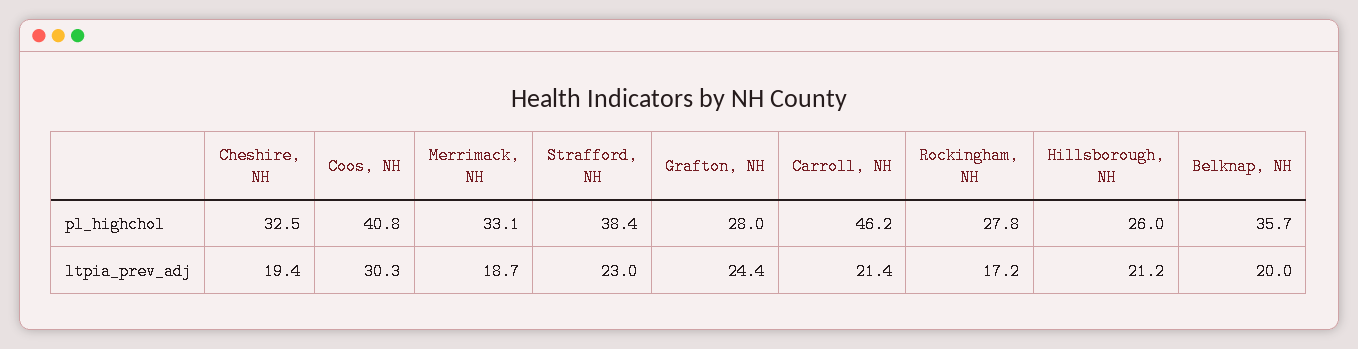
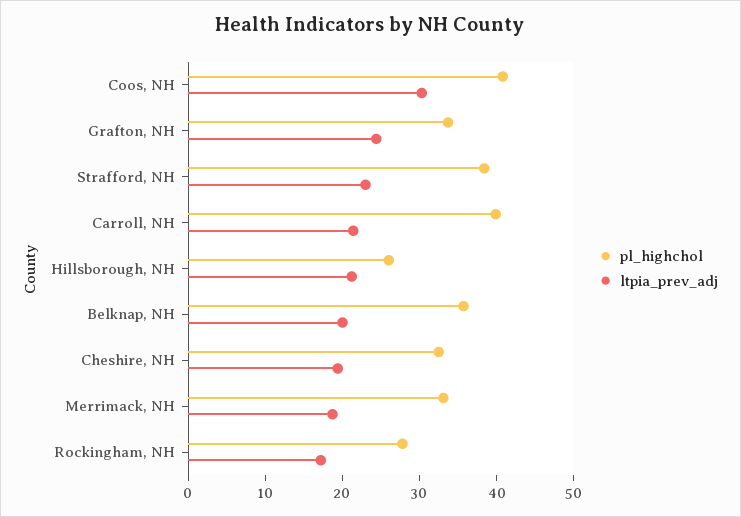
pl_highchol, Grafton, NH: 28 -> 34
pl_highchol, Carroll, NH: 46.2 -> 40

